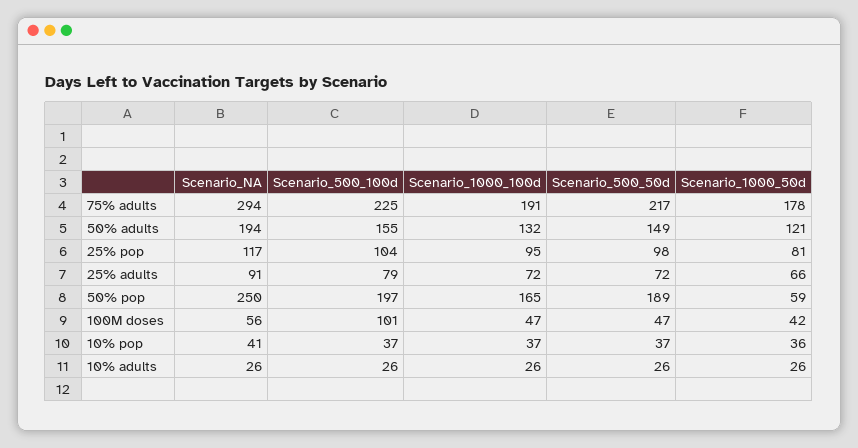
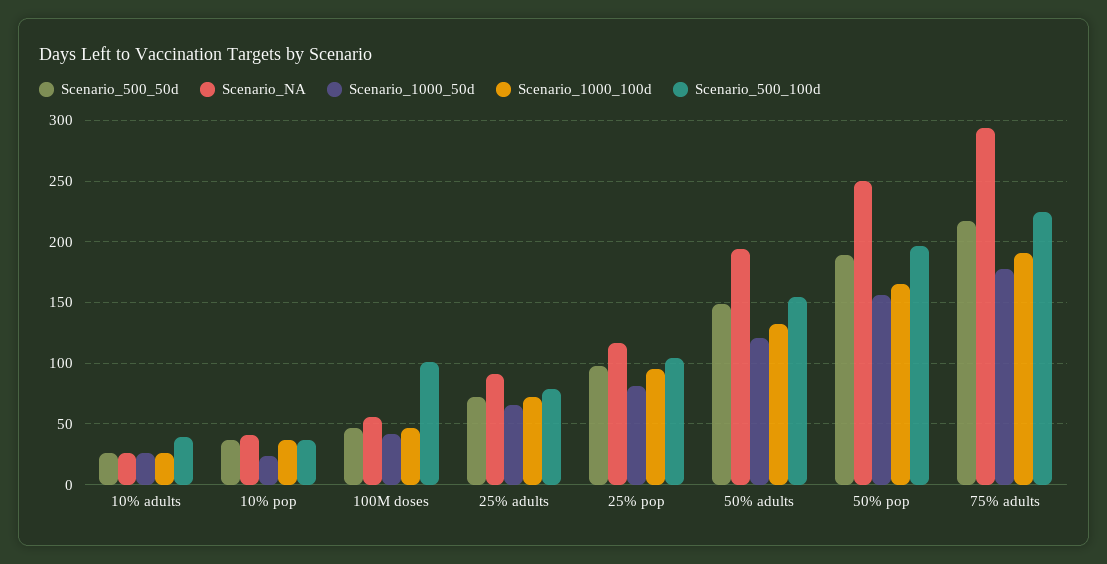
Scenario_1000_50d, 50% pop: 59 -> 155
Scenario_1000_50d, 10% pop: 36 -> 25
Scenario_500_100d, 10% adults: 26 -> 40

